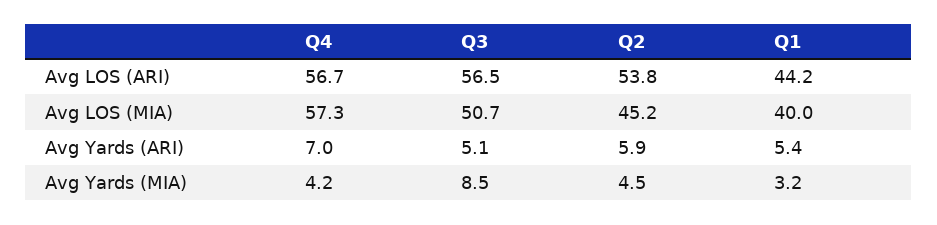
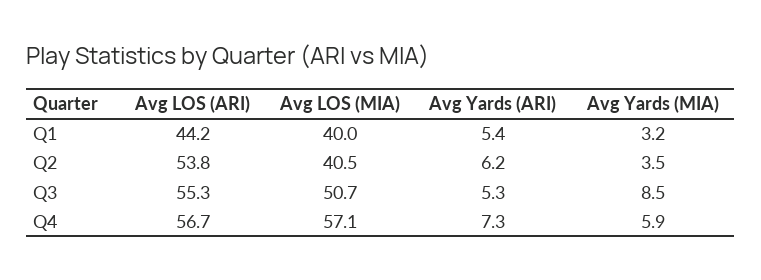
Q3, Avg LOS (ARI): 56.5 -> 55.3
Q4, Avg LOS (MIA): 57.3 -> 57.1
Q2, Avg LOS (MIA): 45.2 -> 40.5
Q4, Avg Yards (ARI): 7 -> 7.3
Q3, Avg Yards (ARI): 5.1 -> 5.3
Q2, Avg Yards (ARI): 5.9 -> 6.2
Q4, Avg Yards (MIA): 4.2 -> 5.9
Q2, Avg Yards (MIA): 4.5 -> 3.5

